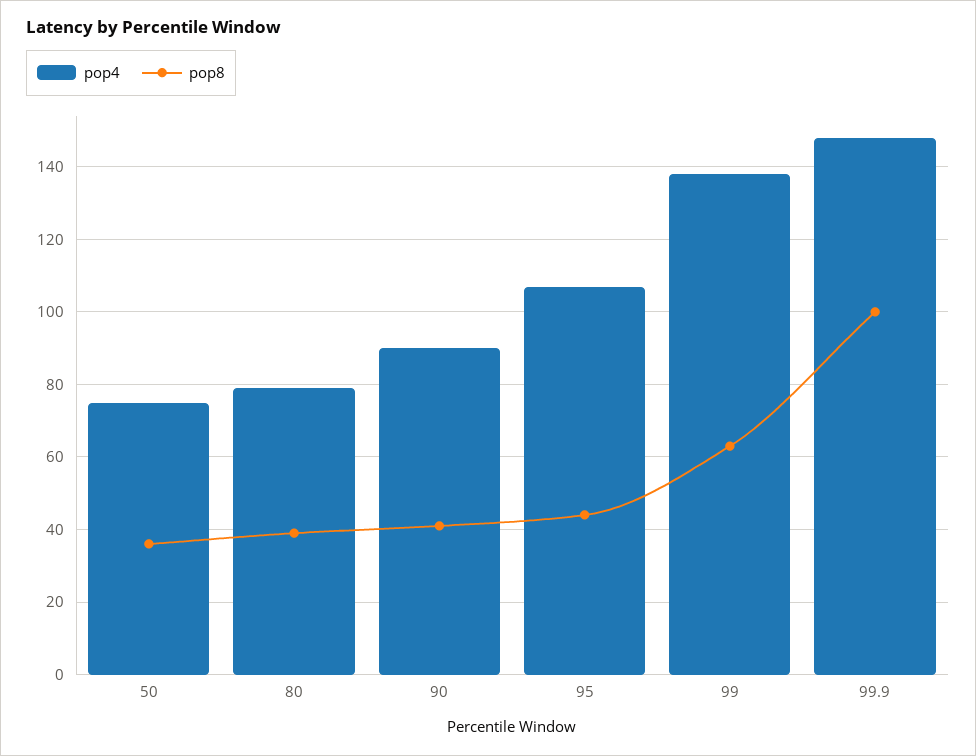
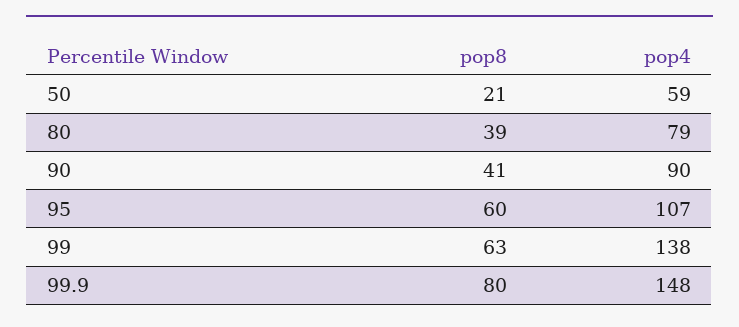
pop4, 50: 75 -> 59
pop8, 50: 35 -> 21
pop8, 95: 45 -> 60
pop8, 99.9: 100 -> 80

